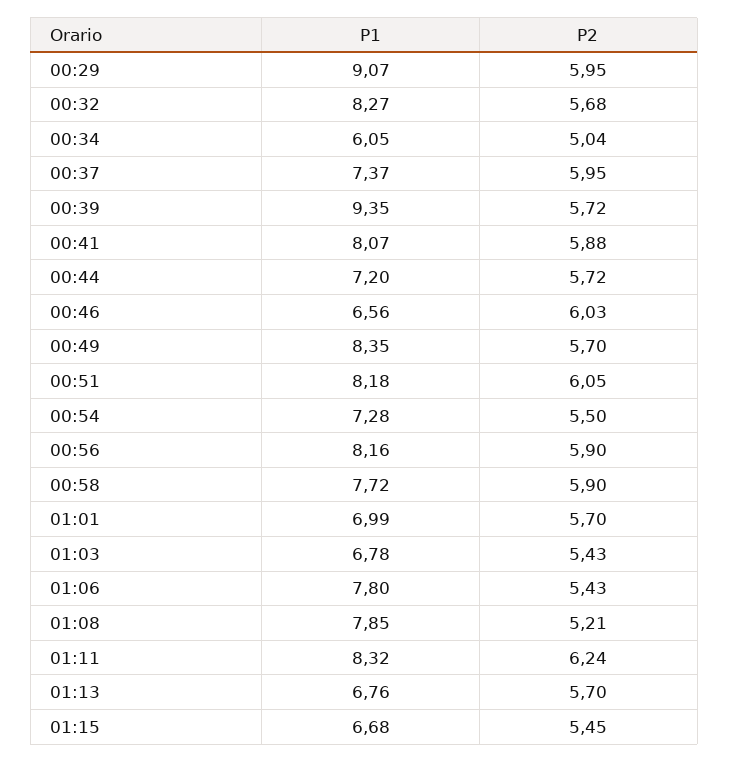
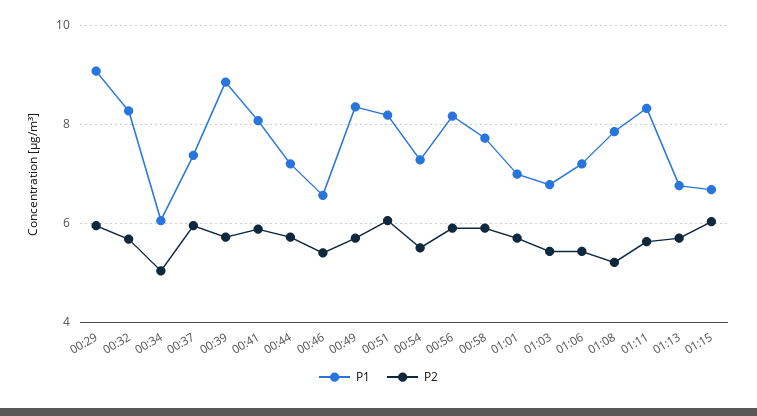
P1, 00:39: 9.35 -> 8.8
P2, 00:46: 6.03 -> 5.4
P1, 01:06: 7.8 -> 7.2
P2, 01:11: 6.24 -> 5.6
P2, 01:15: 5.45 -> 6

